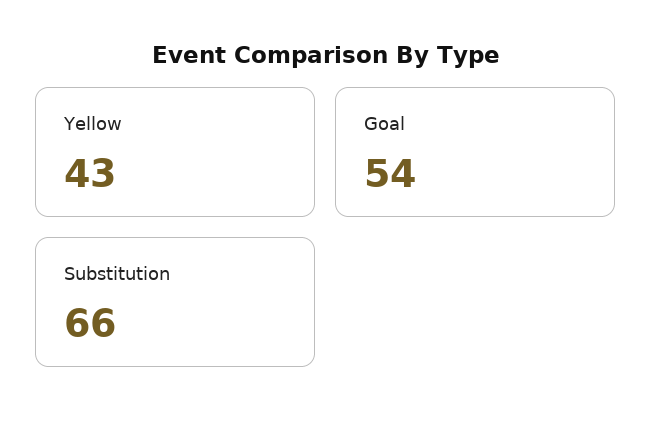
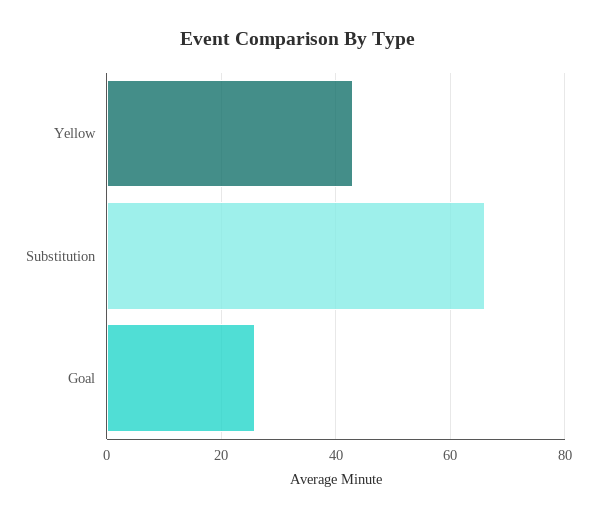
Goal: 54 -> 25

